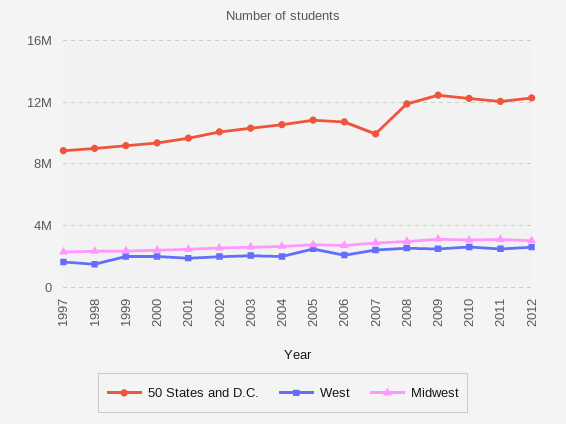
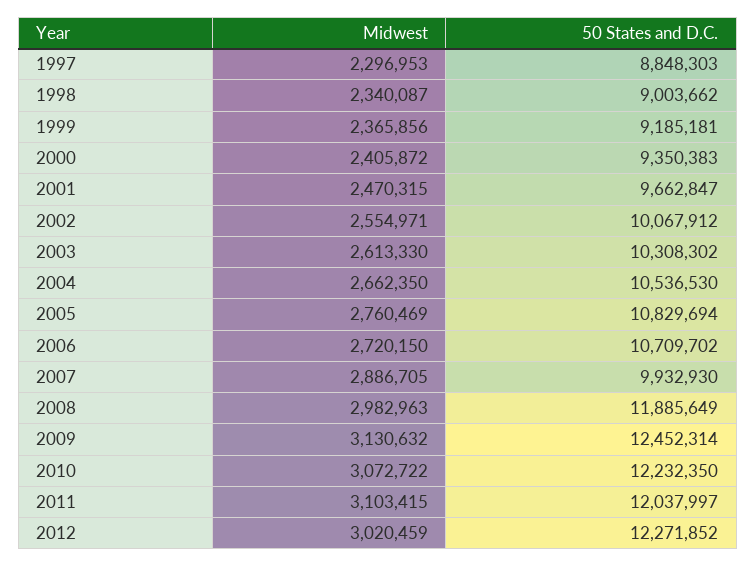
West, 1997: 1500000 -> none
West, 1998: 1500000 -> none
West, 1999: 2000000 -> none
West, 2000: 2000000 -> none
West, 2001: 2000000 -> none
West, 2002: 2000000 -> none
West, 2003: 2000000 -> none
West, 2004: 2000000 -> none
West, 2005: 2500000 -> none
West, 2006: 2000000 -> none
West, 2007: 2500000 -> none
West, 2008: 2500000 -> none
West, 2009: 2500000 -> none
West, 2010: 2500000 -> none
West, 2011: 2500000 -> none
West, 2012: 2500000 -> none

